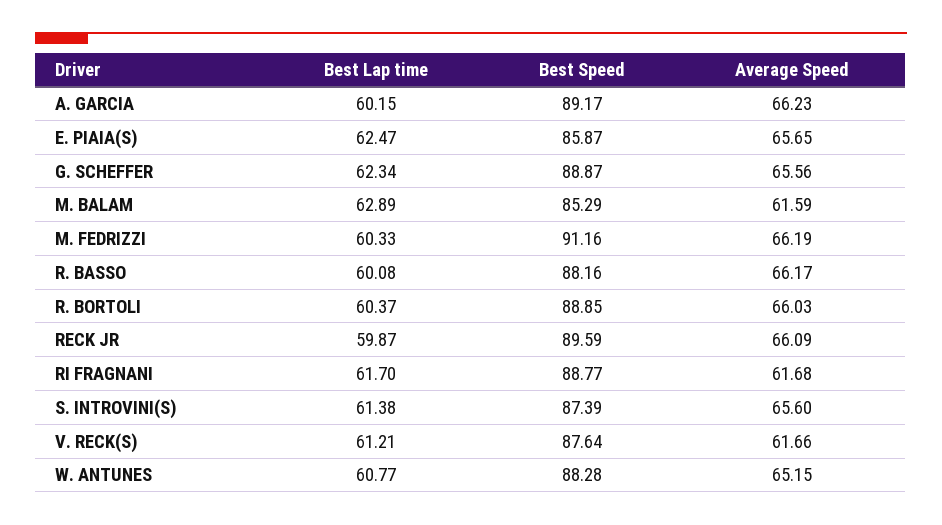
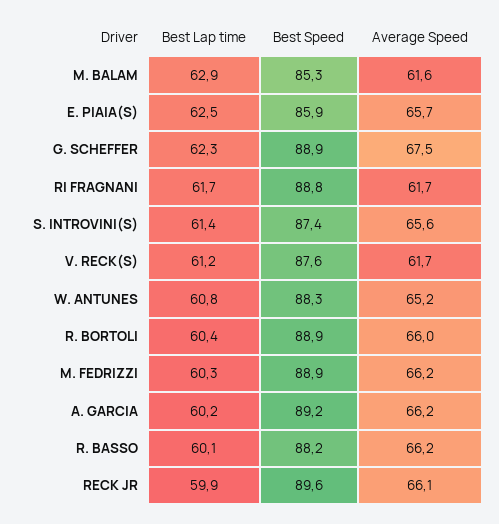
Average Speed, G. SCHEFFER: 65.56 -> 67.5
Best Speed, M. FEDRIZZI: 91.16 -> 88.9

